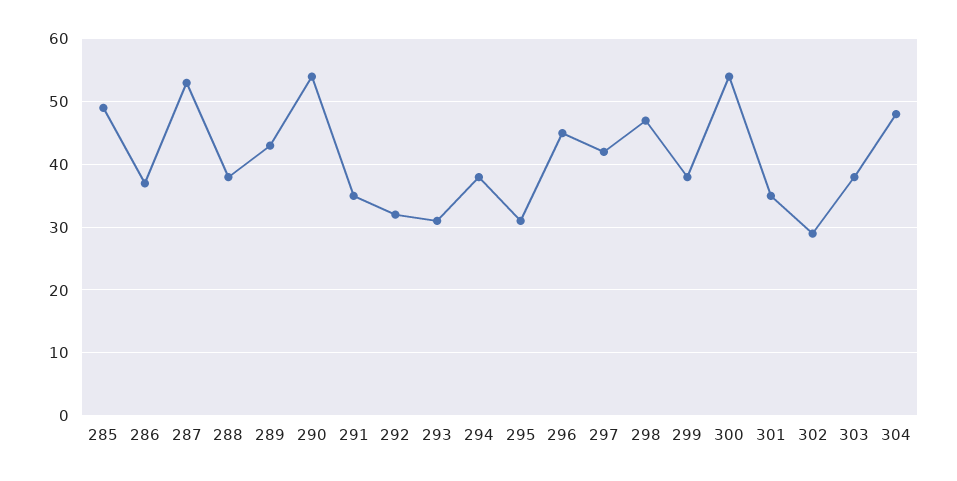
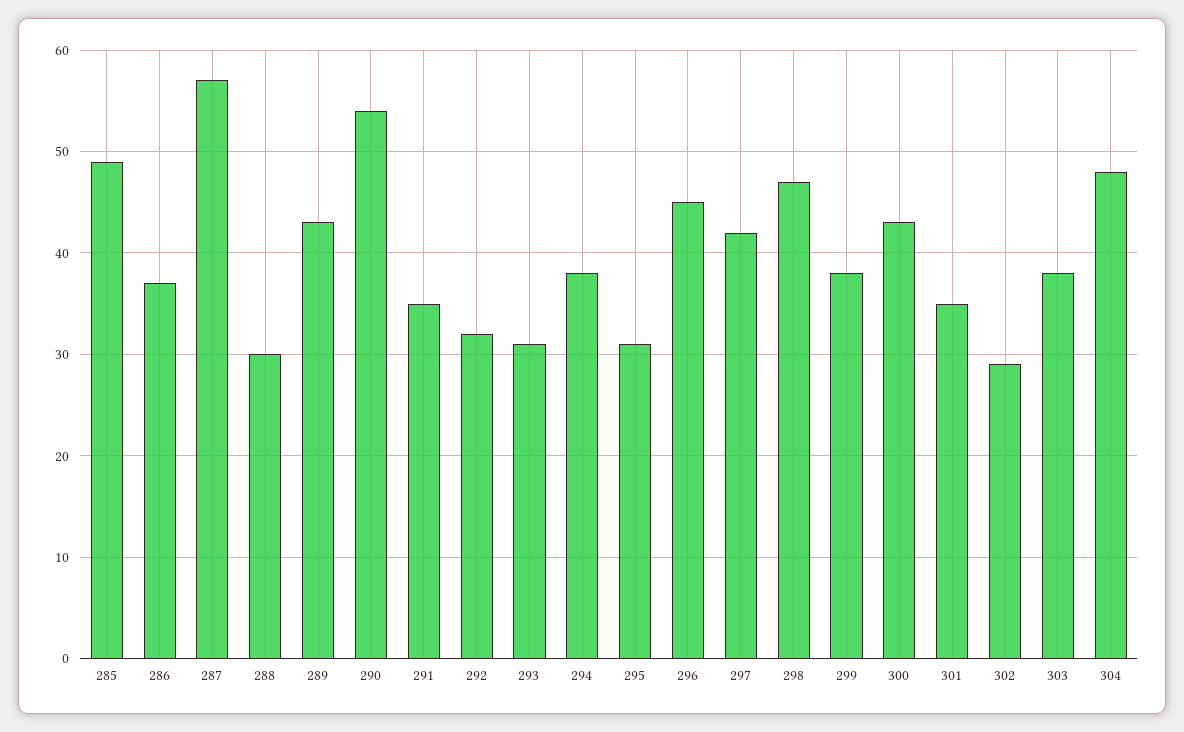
287: 53 -> 57
288: 38 -> 30
300: 54 -> 43

